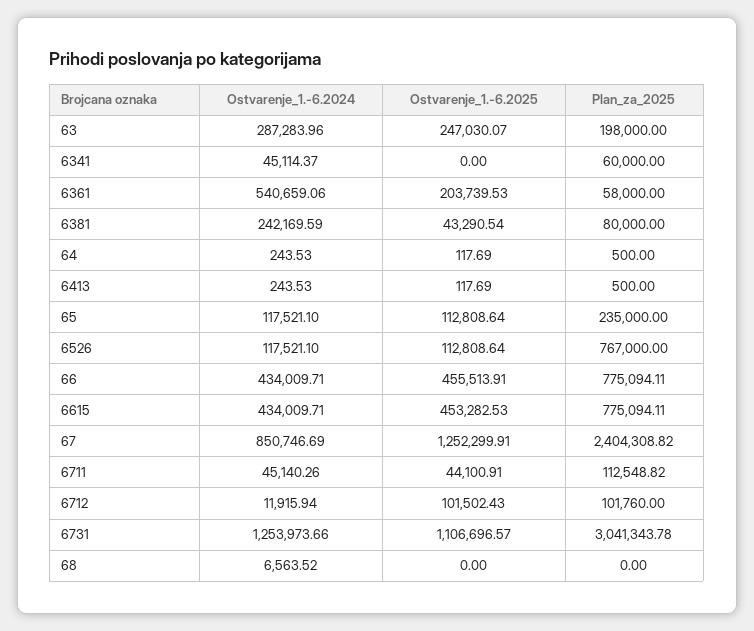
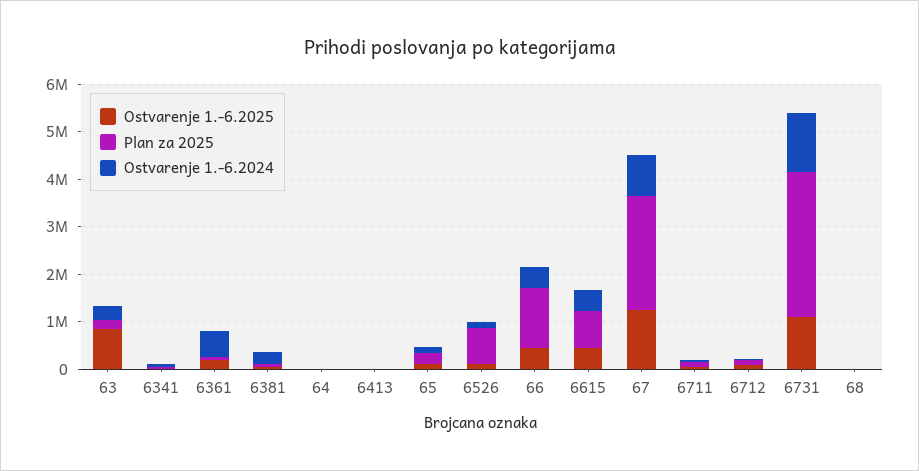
Ostvarenje_1.-6.2025, 63: 247030.07 -> 800000
Plan_za_2025, 66: 775094.11 -> 1200000

